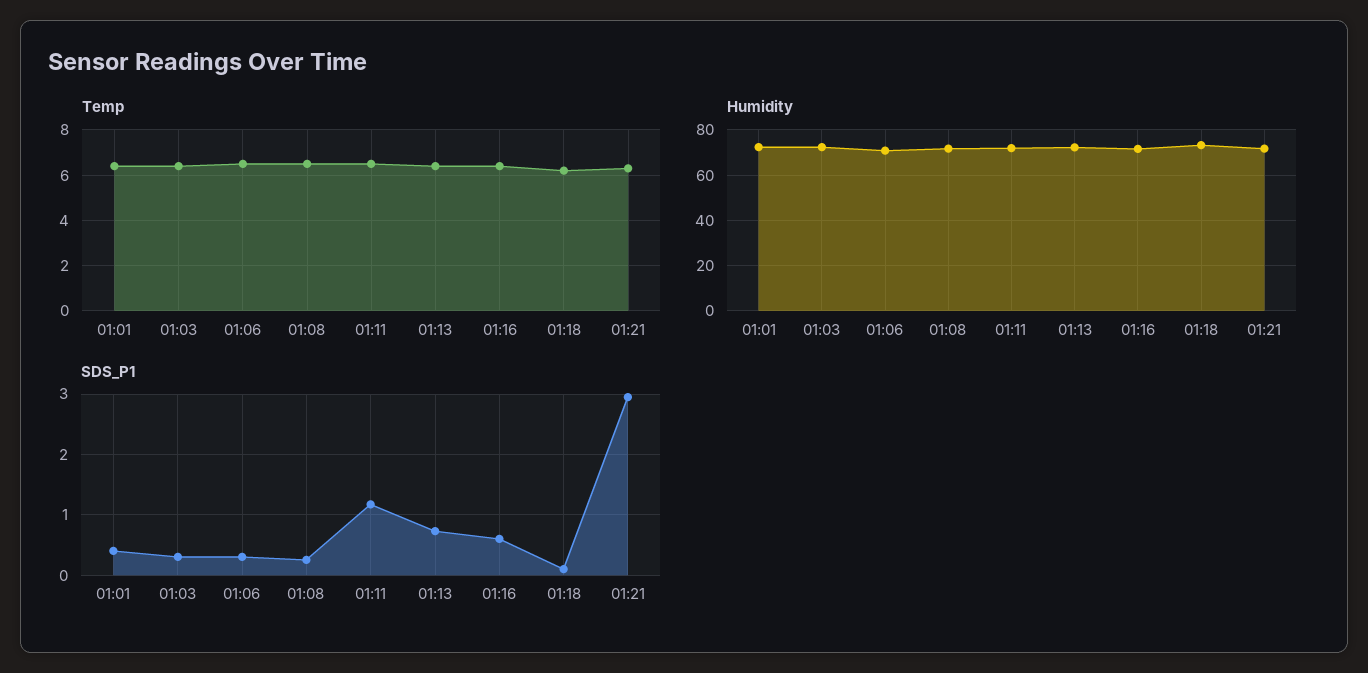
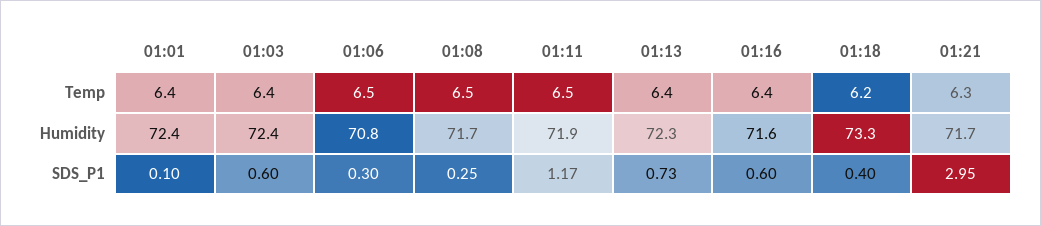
SDS_P1, 01:01: 0.4 -> 0.1
SDS_P1, 01:03: 0.3 -> 0.6
SDS_P1, 01:18: 0.1 -> 0.4

